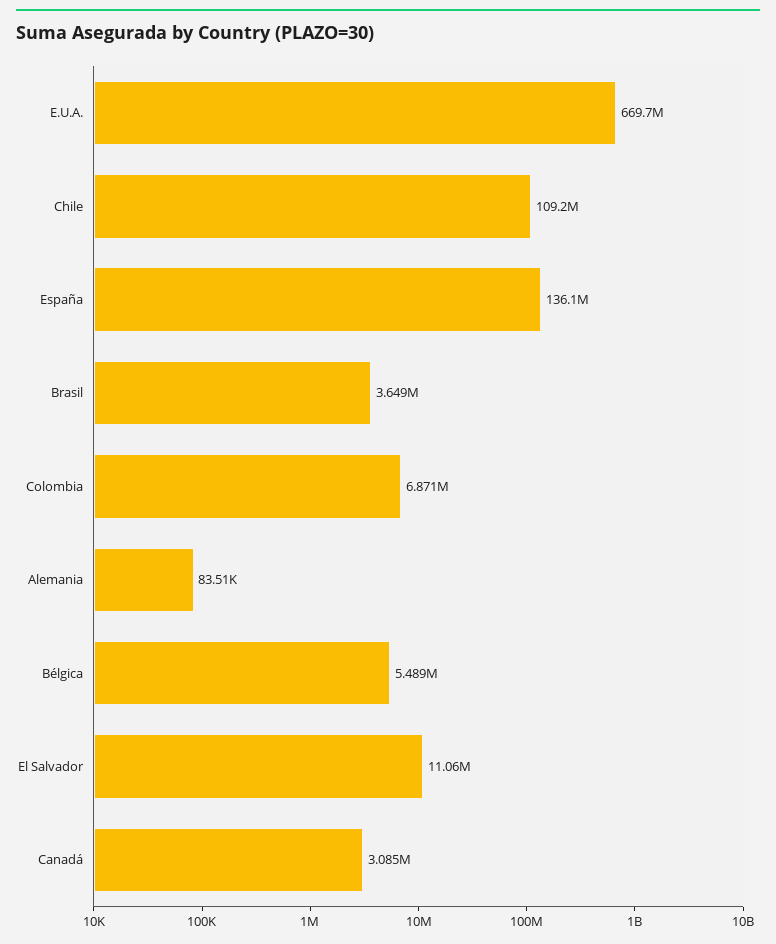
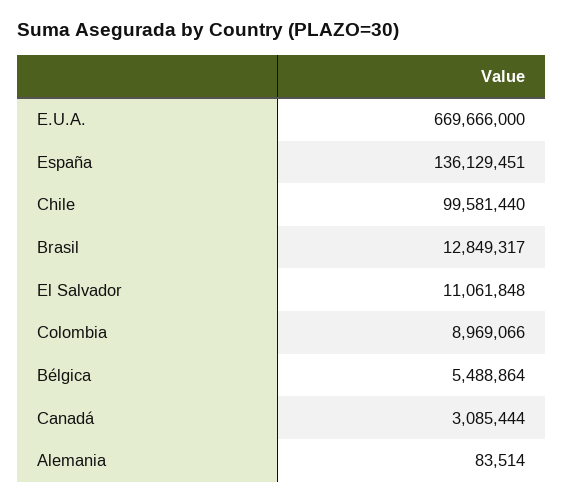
Chile: 109200000 -> 99581440
Brasil: 3649000 -> 12849317
Colombia: 6871000 -> 8969066

